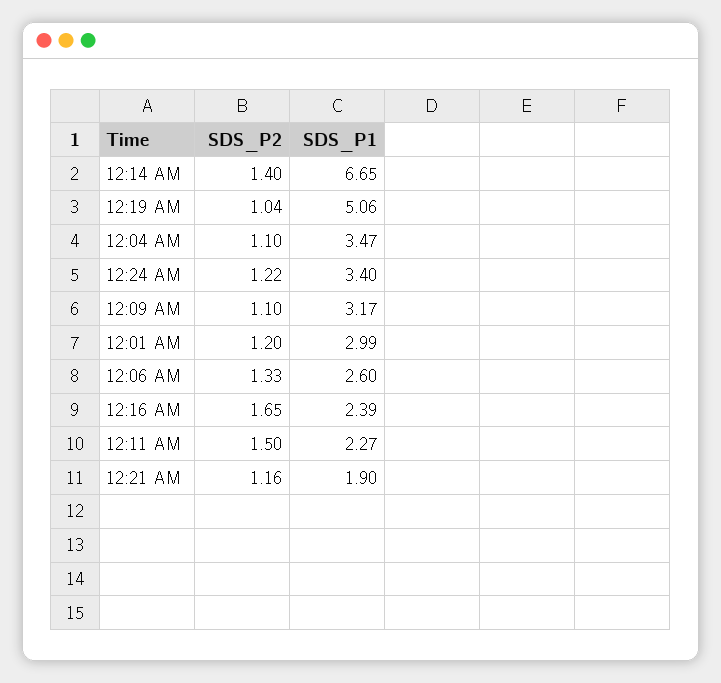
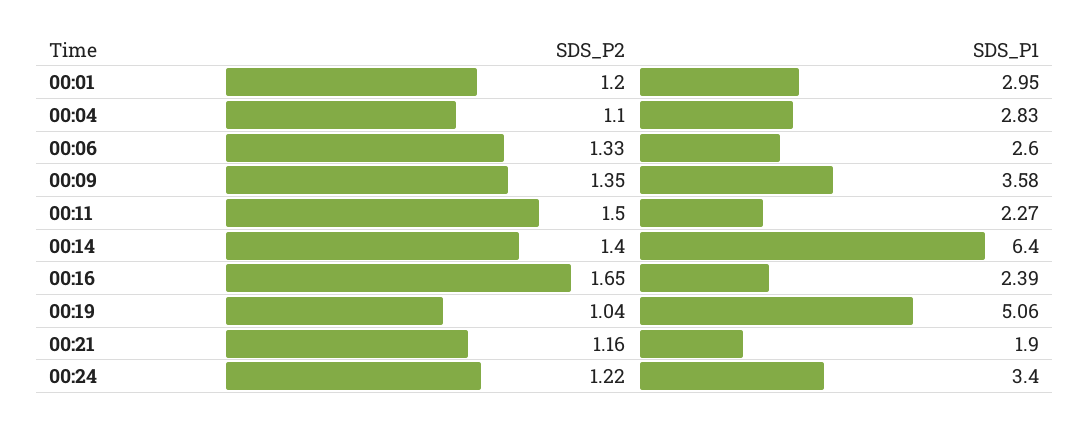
SDS_P1, 12:14 AM: 6.65 -> 6.4
SDS_P1, 12:04 AM: 3.47 -> 2.83
SDS_P2, 12:09 AM: 1.1 -> 1.35
SDS_P1, 12:09 AM: 3.17 -> 3.58
SDS_P1, 12:01 AM: 2.99 -> 2.95

